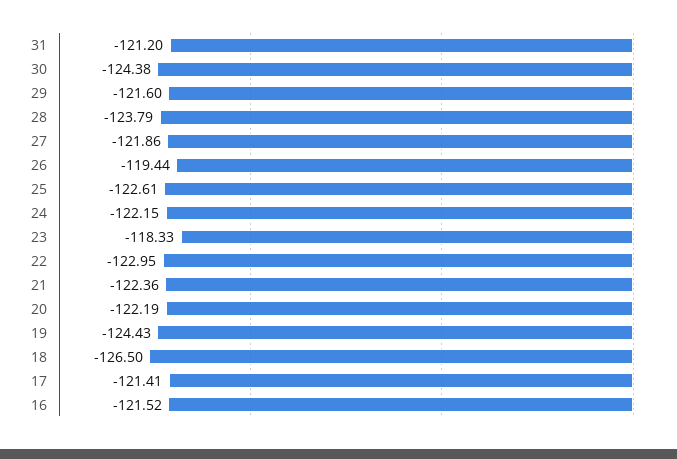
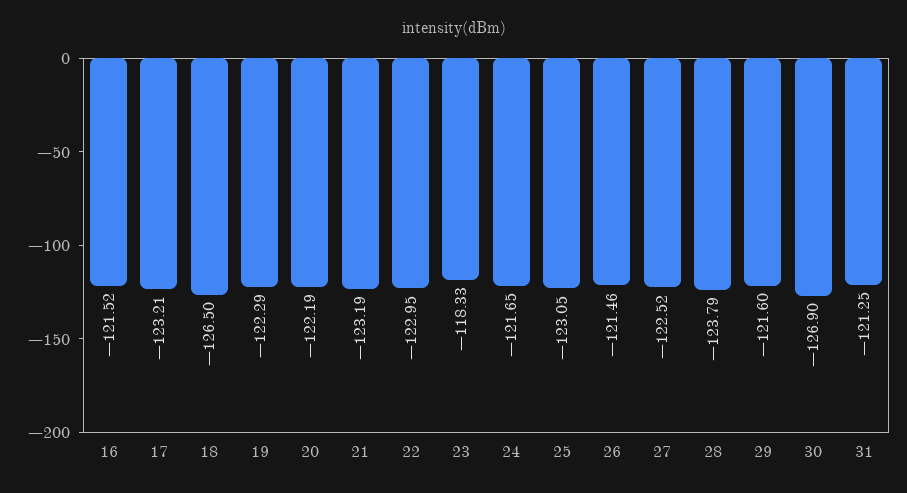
31: -121.2 -> -121.25
30: -124.38 -> -126.9
27: -121.86 -> -122.52
26: -119.44 -> -121.46
25: -122.61 -> -123.05
24: -122.15 -> -121.65
21: -122.36 -> -123.19
19: -124.43 -> -122.29
17: -121.41 -> -123.21

